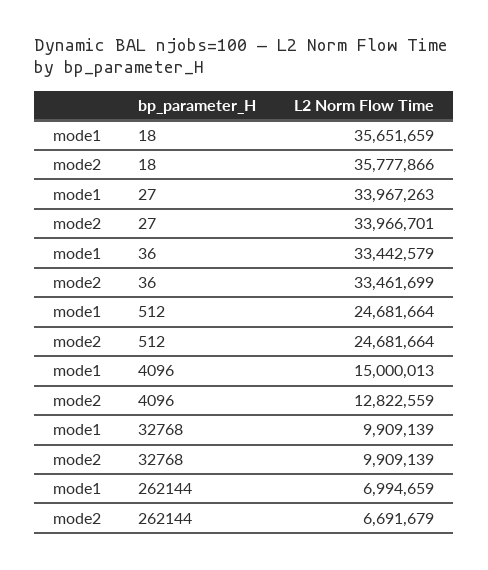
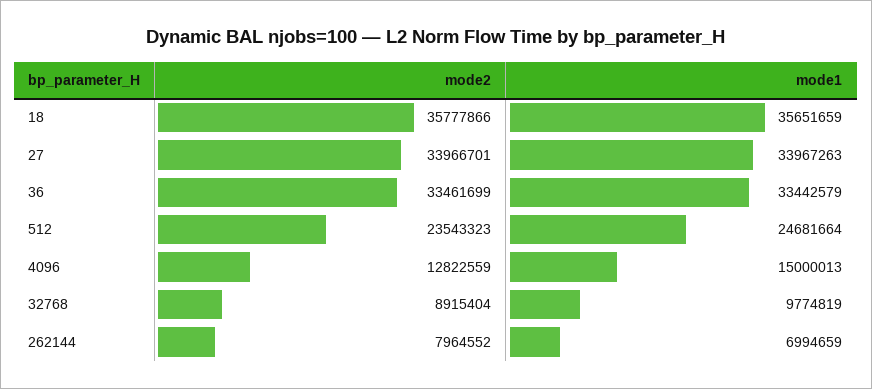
mode2, 512: 24681664 -> 23543323
mode1, 32768: 9909139 -> 9774819
mode2, 32768: 9909139 -> 8915404
mode2, 262144: 6691679 -> 7964552

